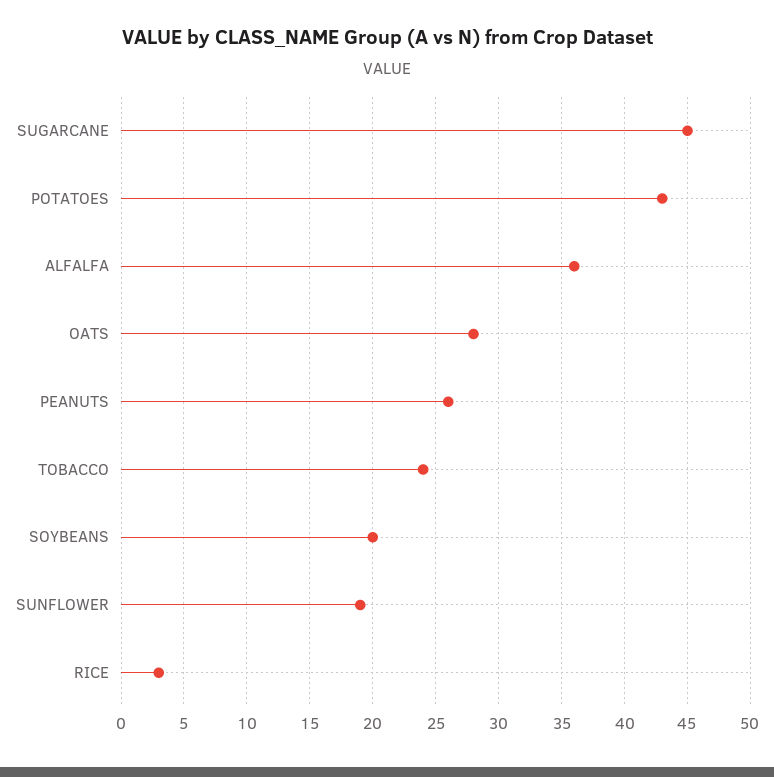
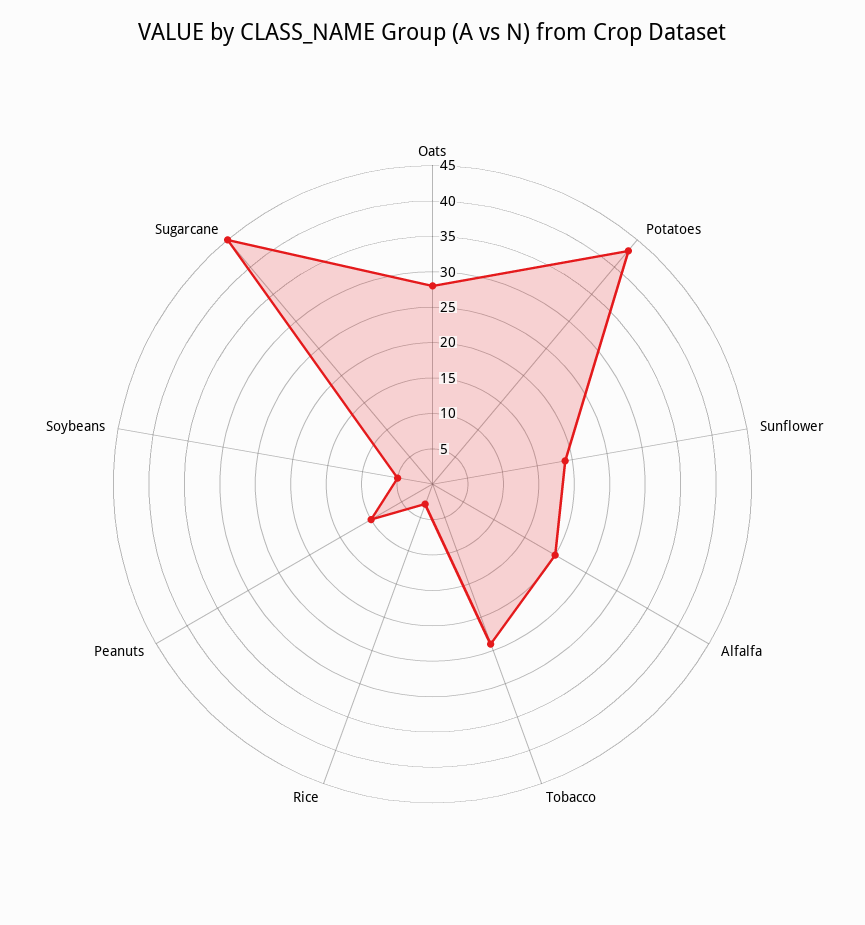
ALFALFA: 36 -> 20
PEANUTS: 26 -> 10
SOYBEANS: 20 -> 5

